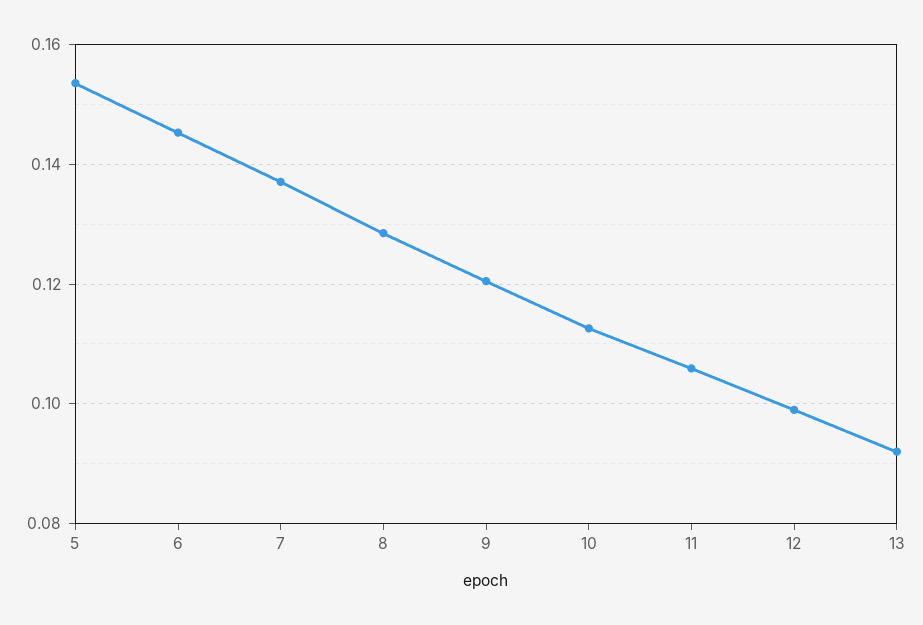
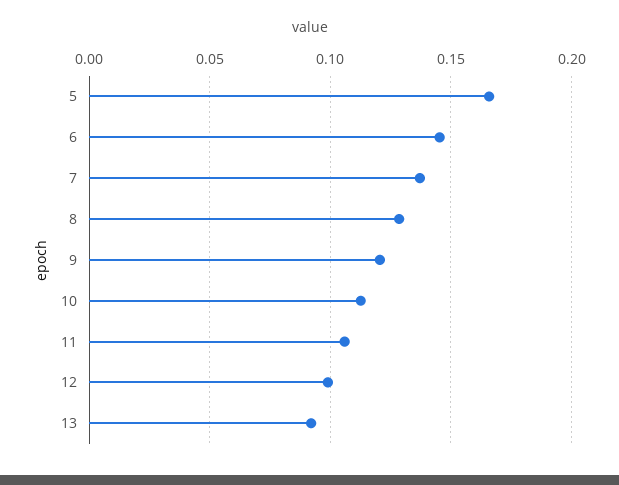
5: 0.154 -> 0.165

